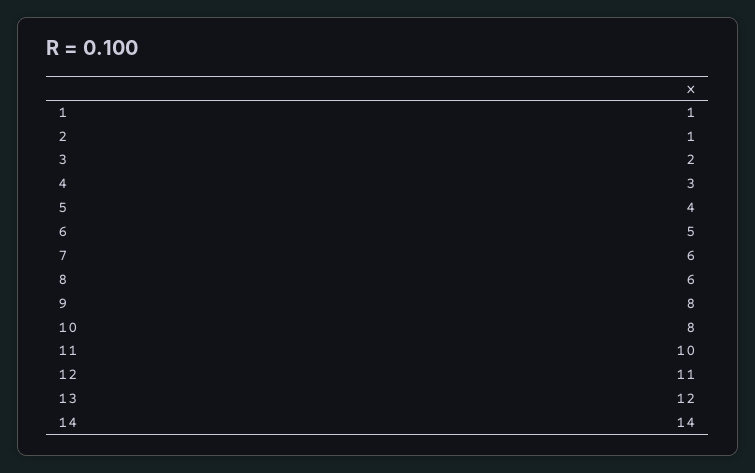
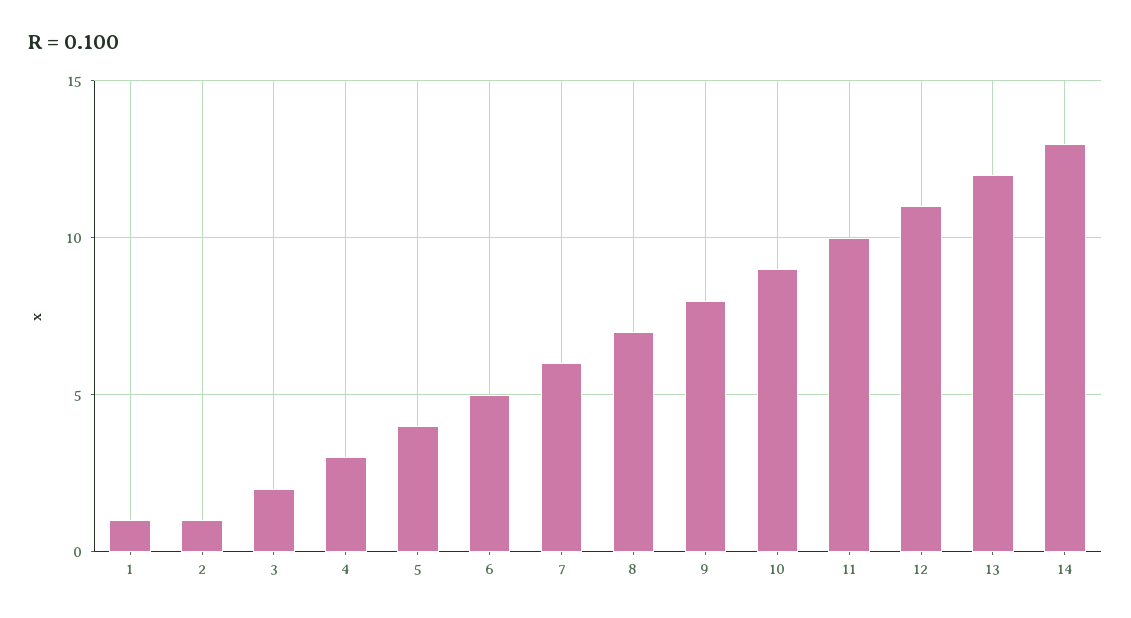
8: 6 -> 7
10: 8 -> 9
14: 14 -> 13

